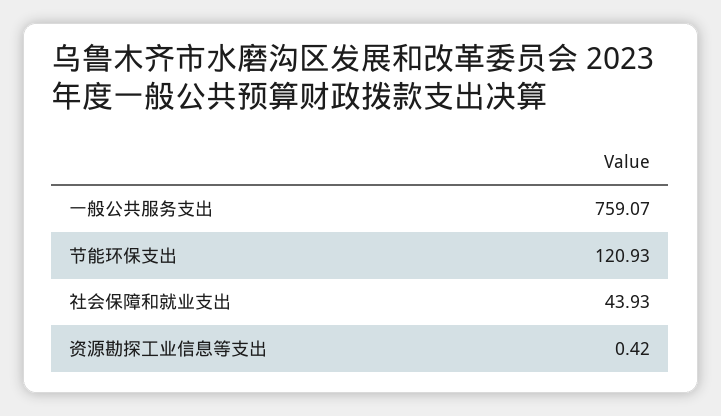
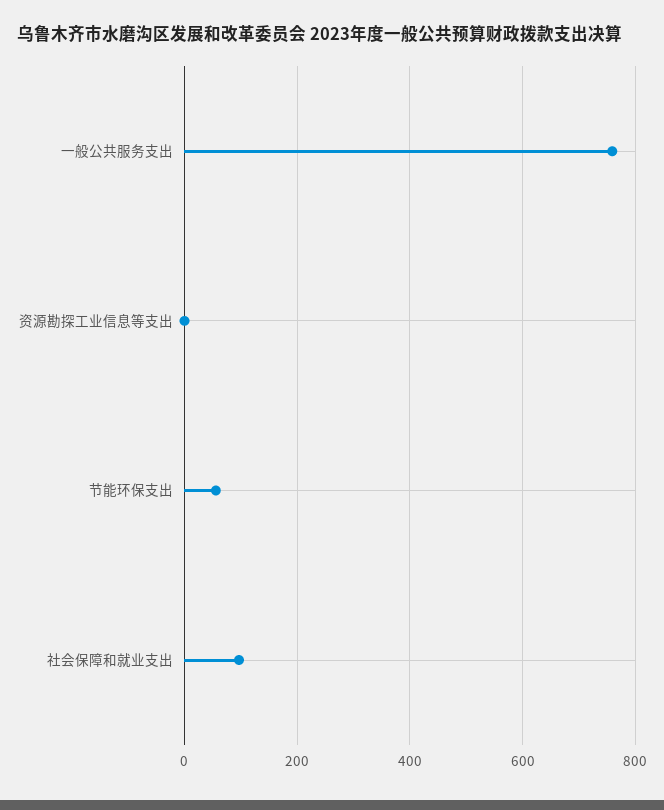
节能环保支出: 120.93 -> 60
社会保障和就业支出: 43.93 -> 100

